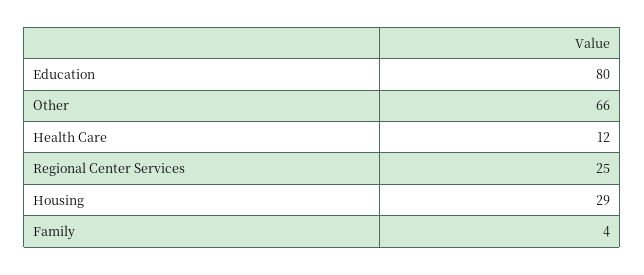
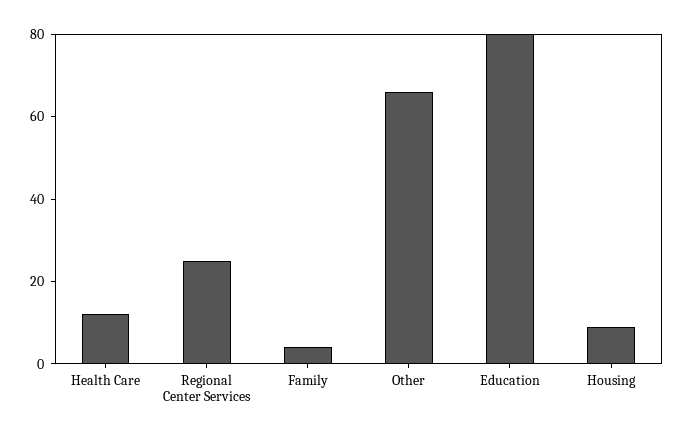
Housing: 29 -> 10

